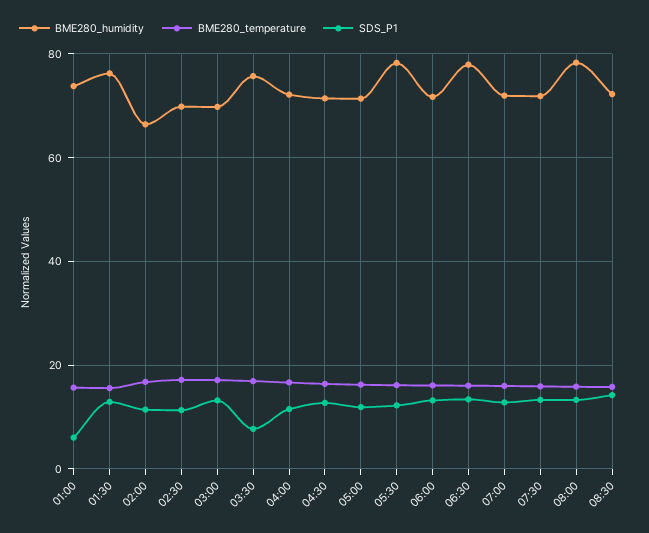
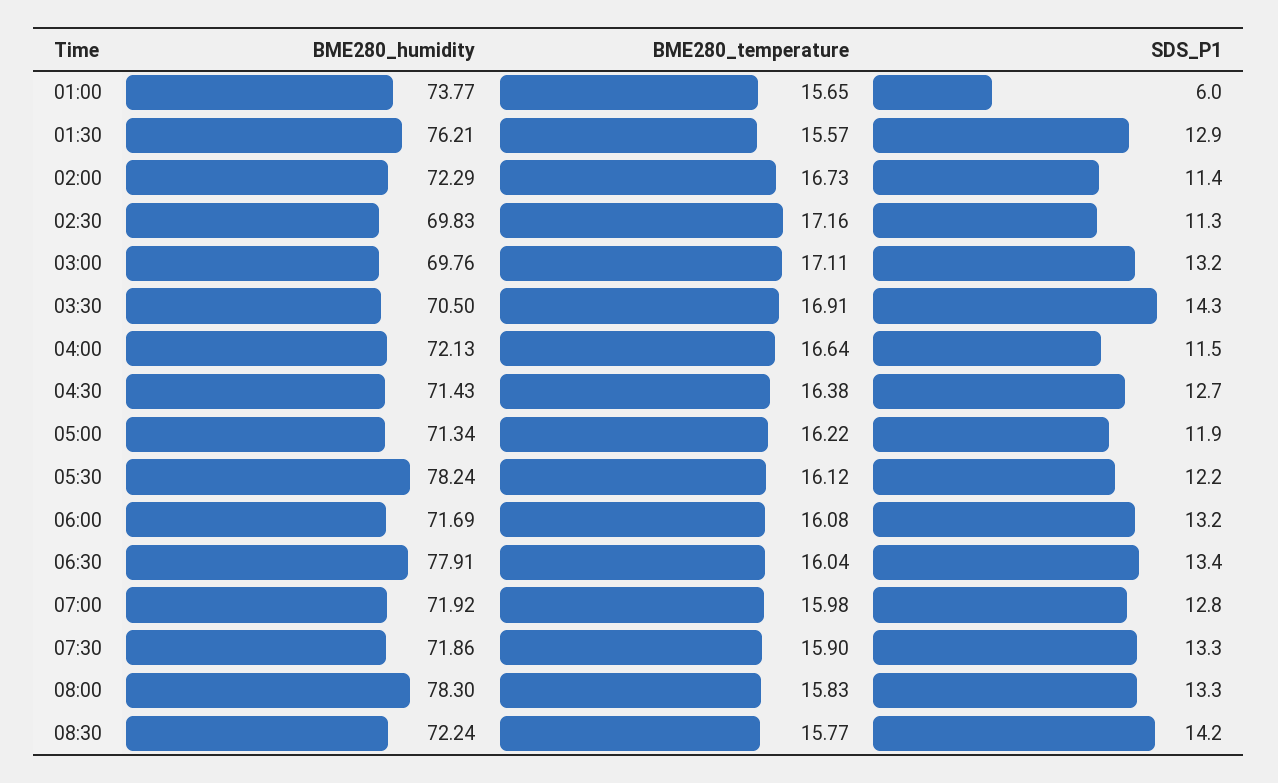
BME280_humidity, 02:00: 66 -> 72.29
BME280_humidity, 03:30: 76 -> 70.5
SDS_P1, 03:30: 8 -> 14.3

